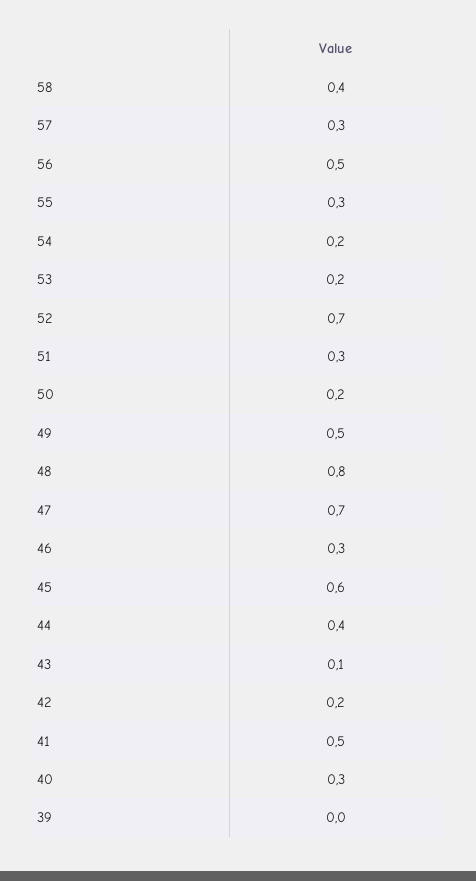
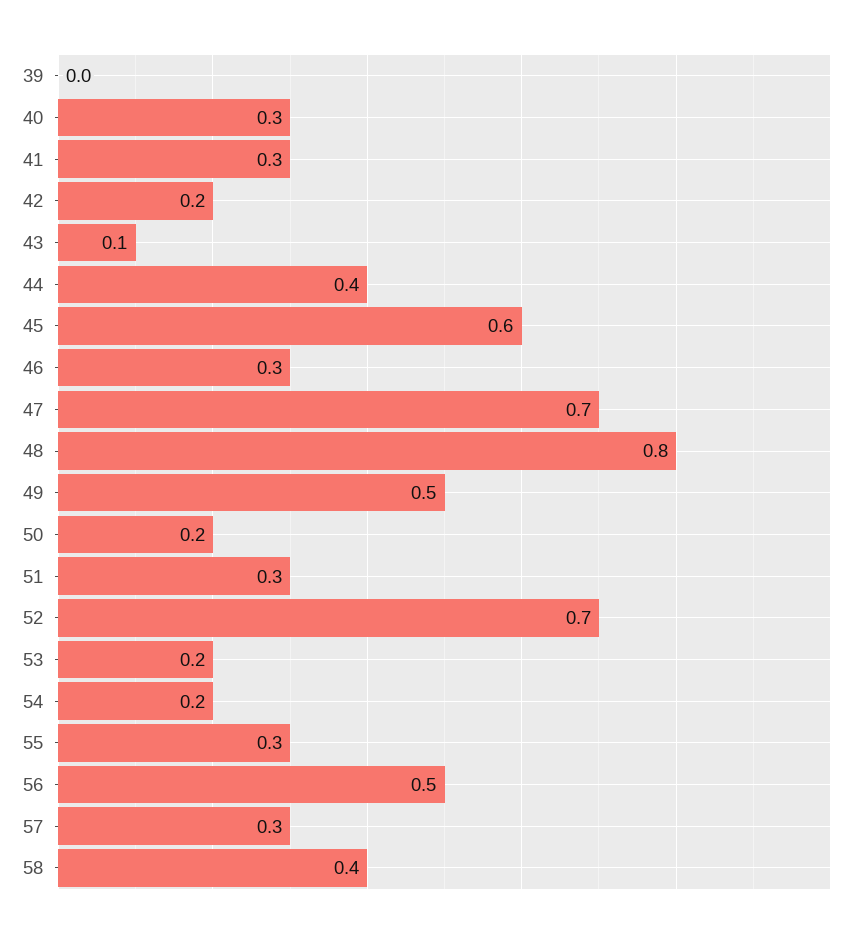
41: 0.5 -> 0.3

